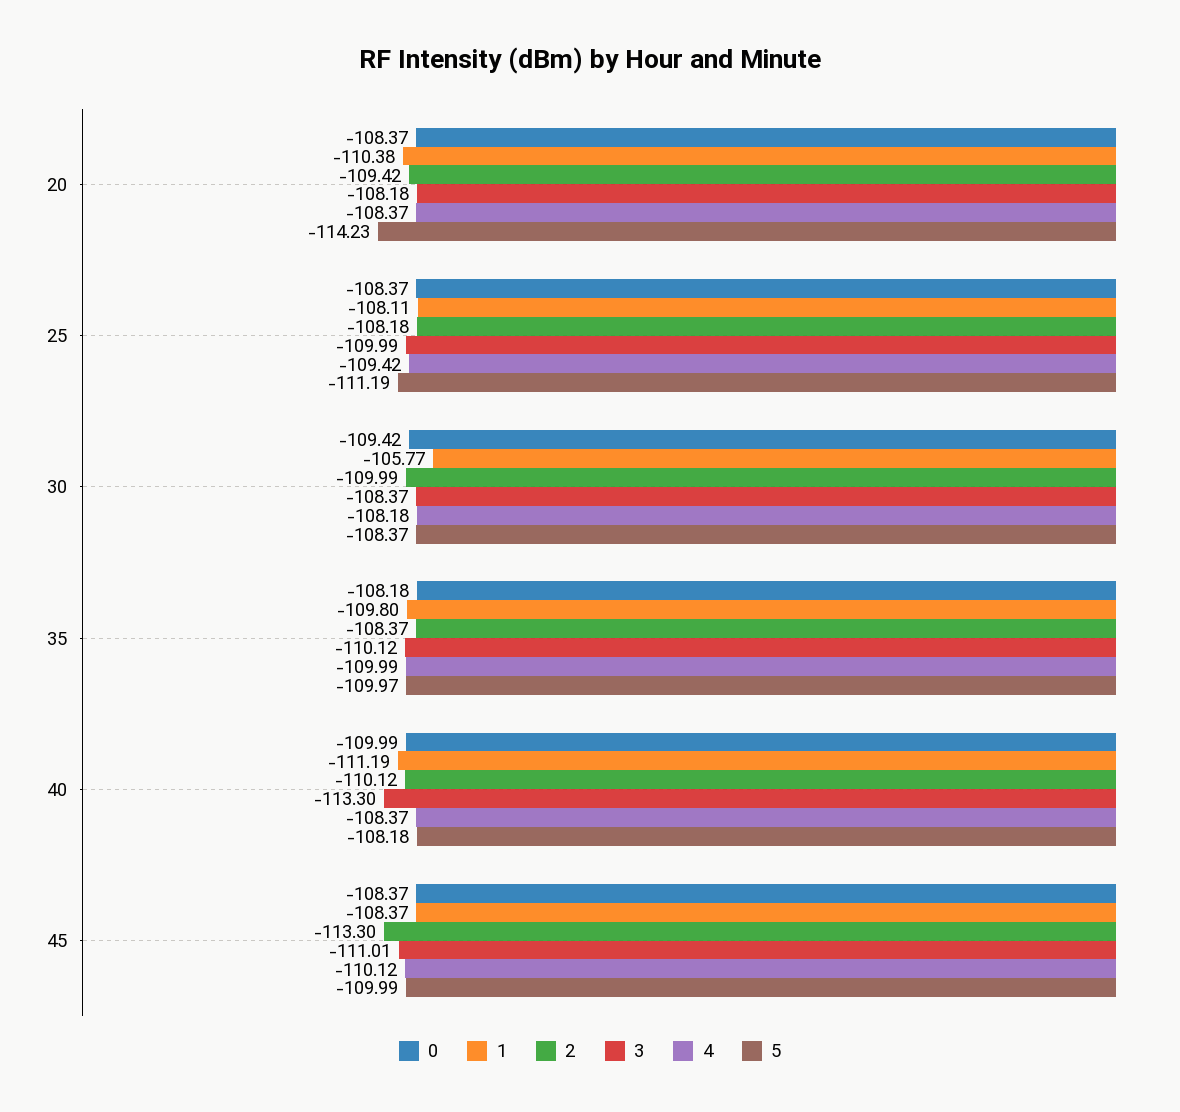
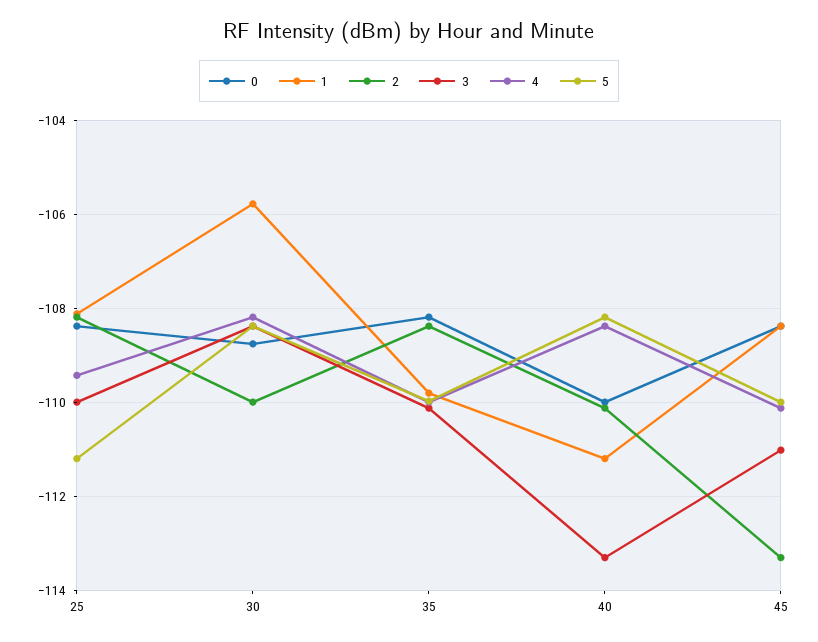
0, 20: -108.37 -> none
1, 20: -110.38 -> none
2, 20: -109.42 -> none
3, 20: -108.18 -> none
4, 20: -108.37 -> none
5, 20: -114.23 -> none
0, 30: -109.42 -> -108.8

